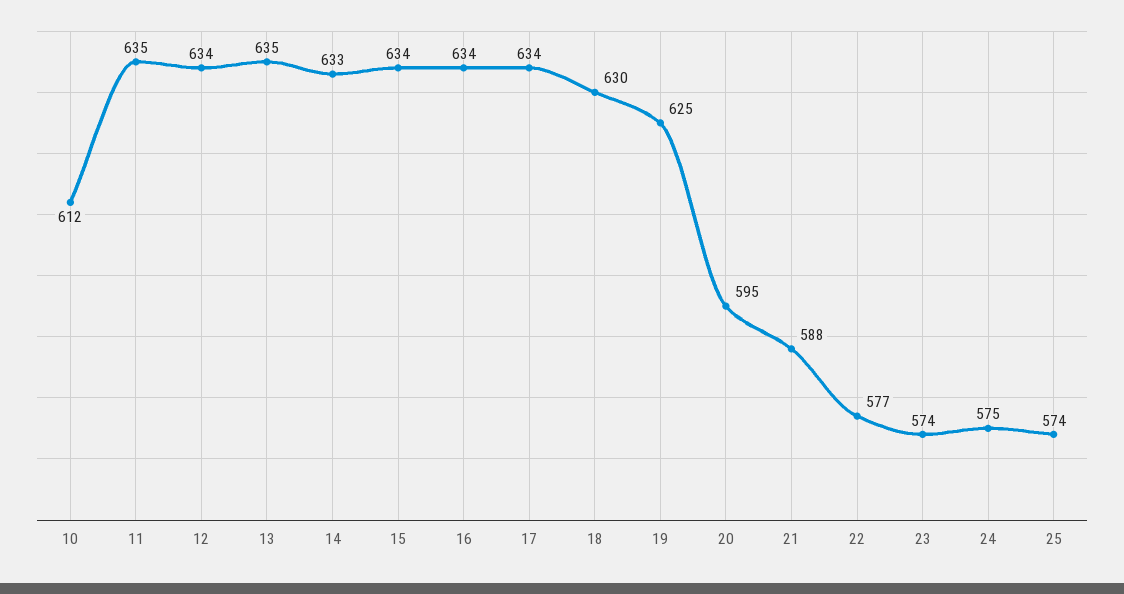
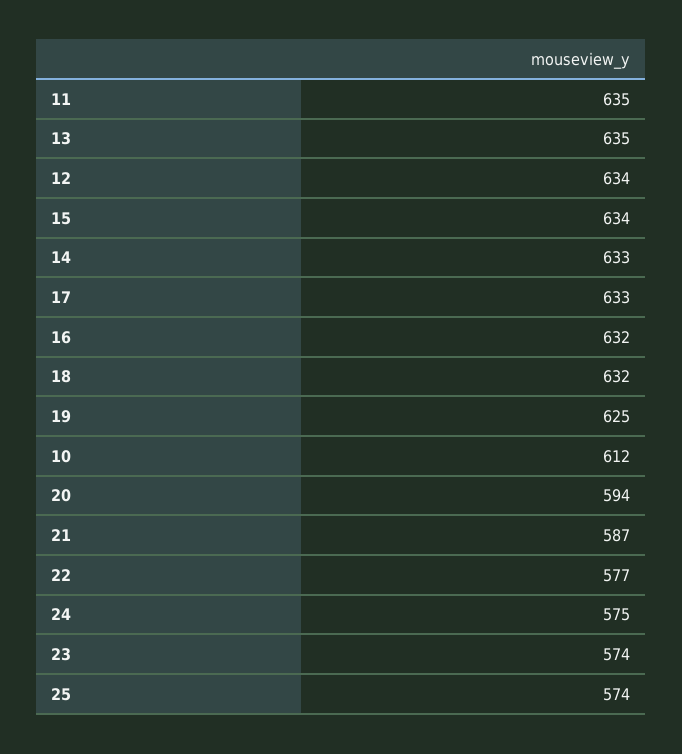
16: 634 -> 632
17: 634 -> 633
18: 630 -> 632
20: 595 -> 594
21: 588 -> 587

